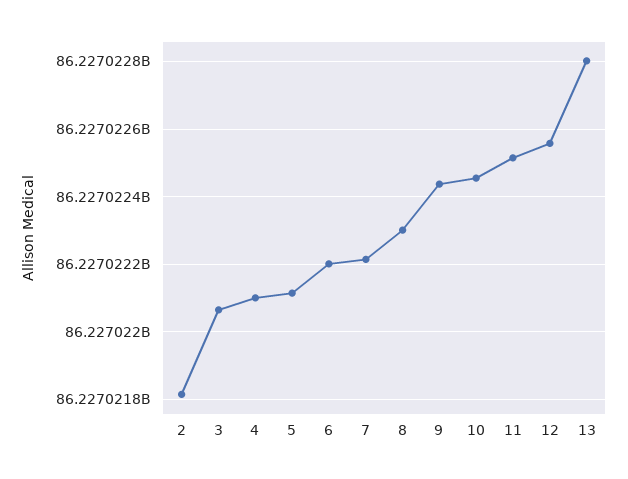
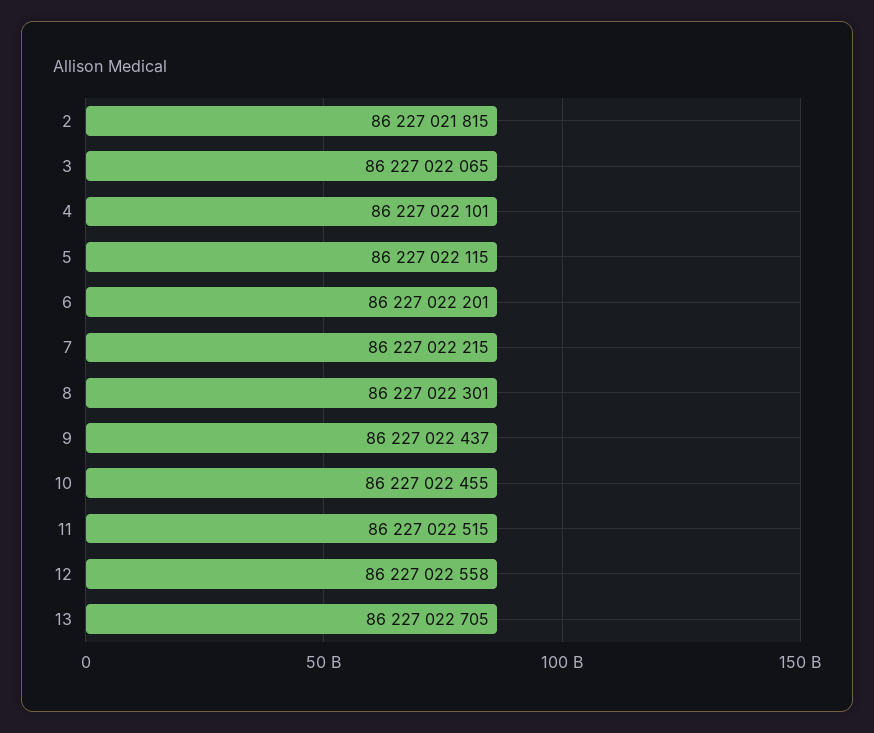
13: 86227022800 -> 86227022705

